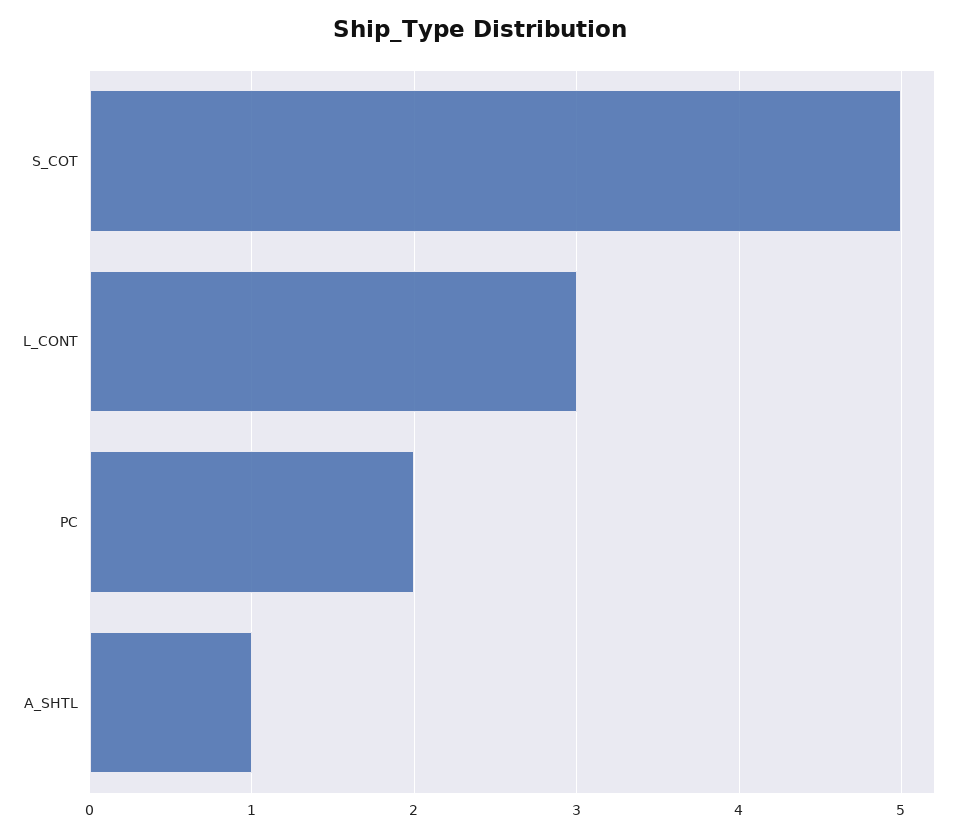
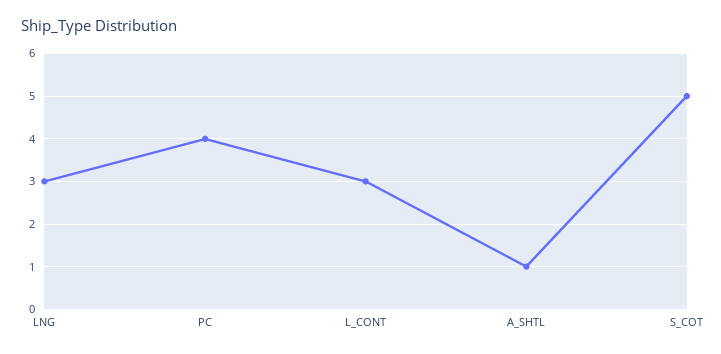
PC: 2 -> 4
LNG: none -> 3

